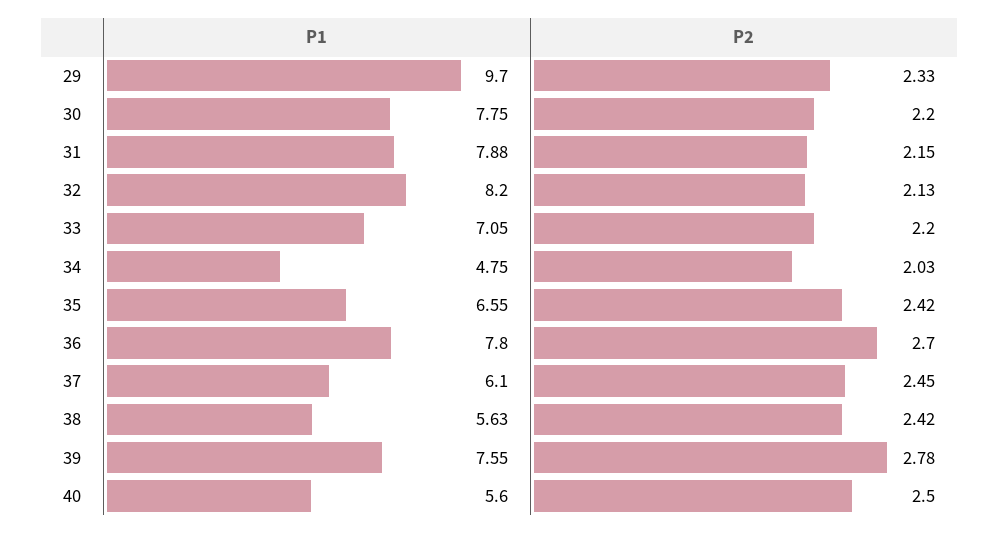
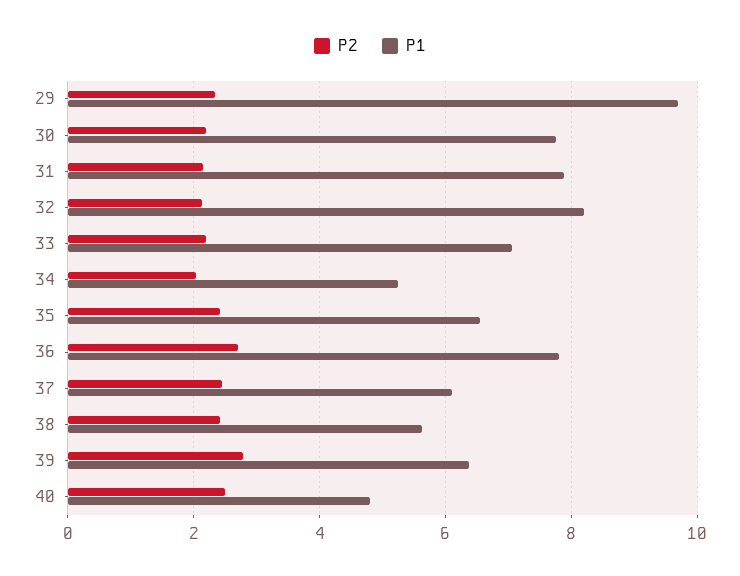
P1, 34: 4.75 -> 5.2
P1, 39: 7.55 -> 6.4
P1, 40: 5.6 -> 4.8

